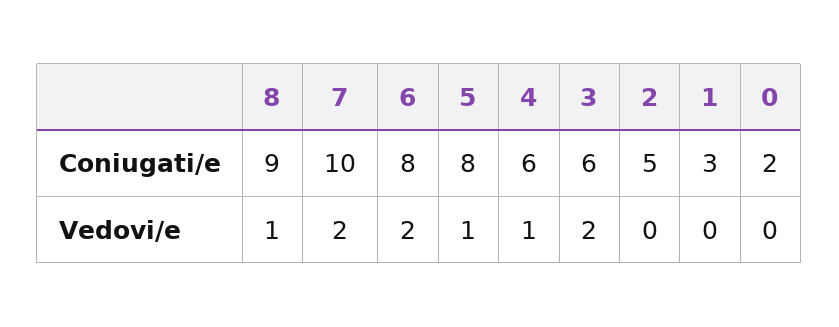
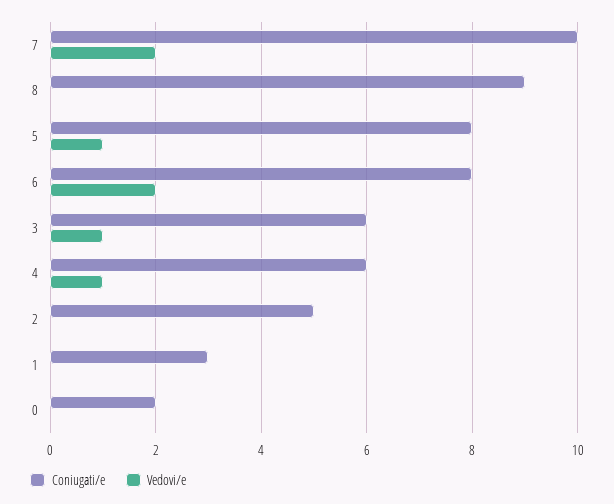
Vedovi/e, 8: 1 -> 0
Vedovi/e, 3: 2 -> 1

